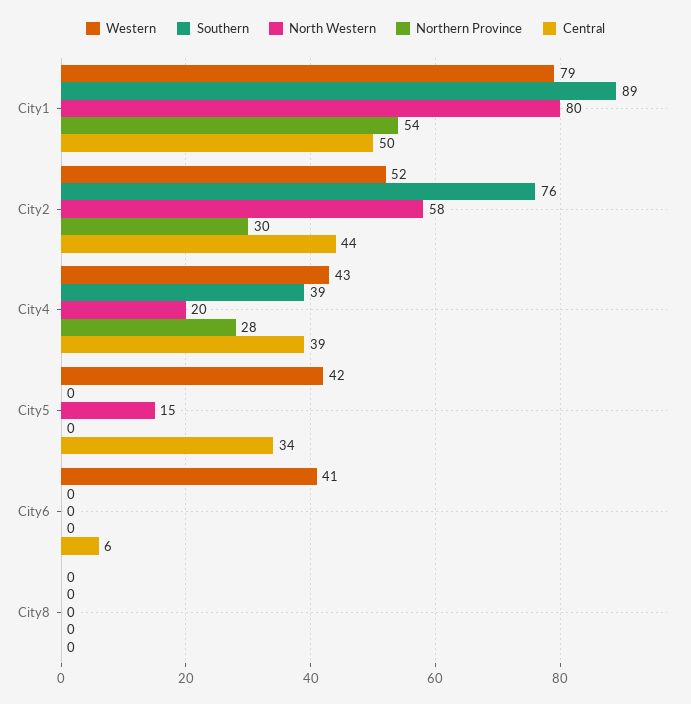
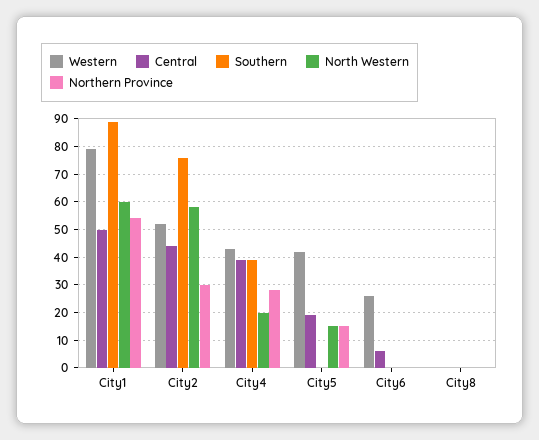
North Western, City1: 80 -> 60
Northern Province, City5: 0 -> 15
Central, City5: 34 -> 20
Western, City6: 41 -> 25

